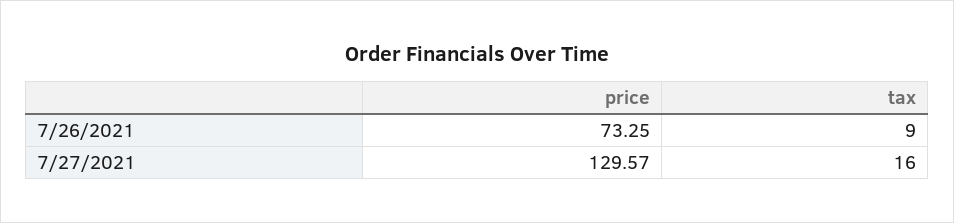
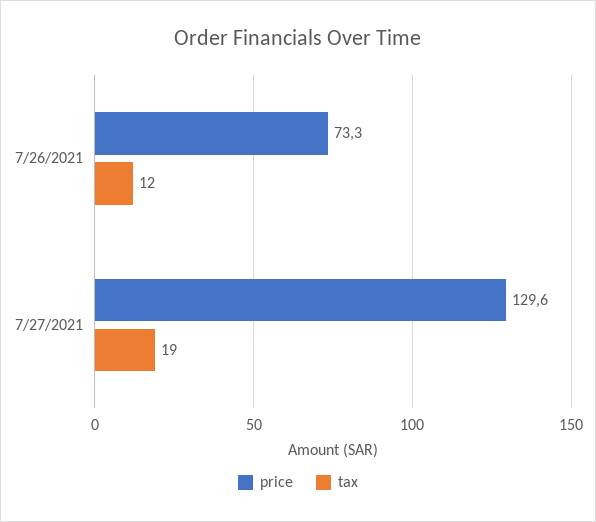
tax, 7/26/2021: 9 -> 12
tax, 7/27/2021: 16 -> 19

